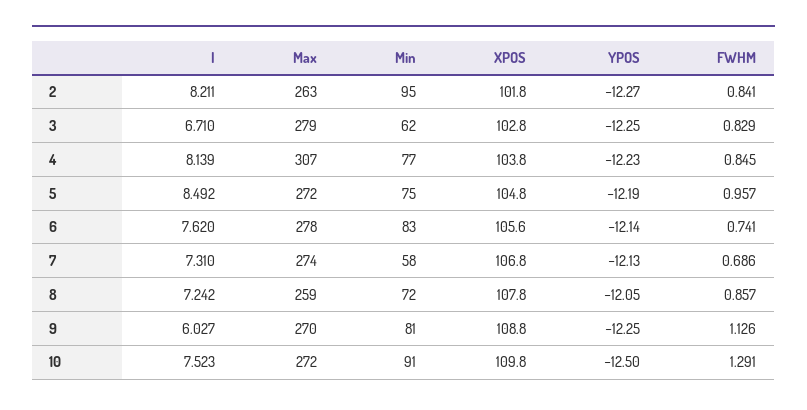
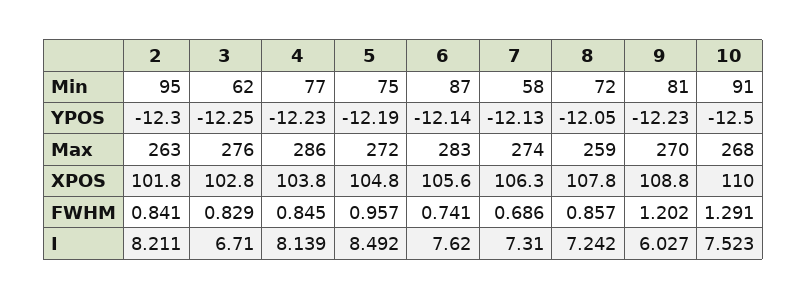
YPOS, 2: -12.27 -> -12.3
Max, 3: 279 -> 276
Max, 4: 307 -> 286
Max, 6: 278 -> 283
Min, 6: 83 -> 87
XPOS, 7: 106.8 -> 106.3
YPOS, 9: -12.25 -> -12.23
FWHM, 9: 1.126 -> 1.202
Max, 10: 272 -> 268
XPOS, 10: 109.8 -> 110

